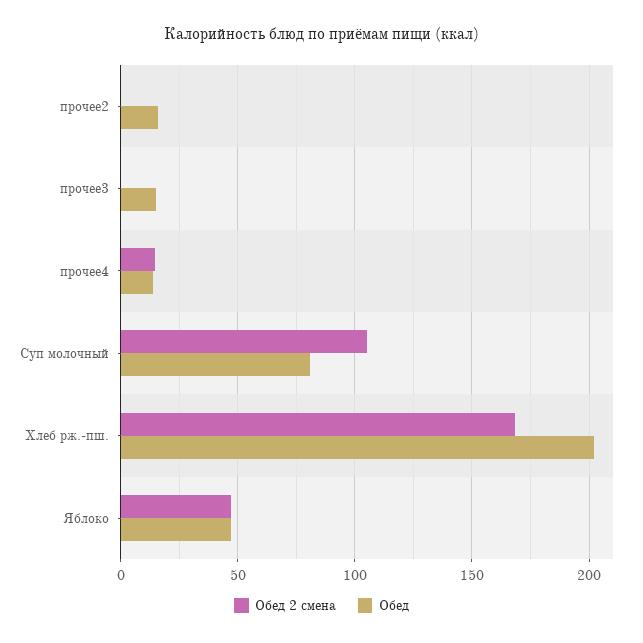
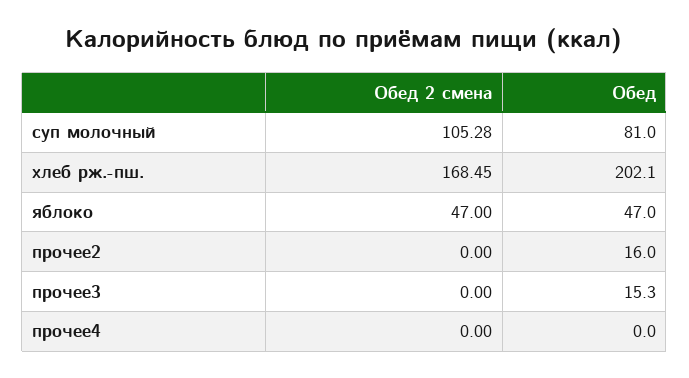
Обед 2 смена, прочее4: 15 -> 0
Обед, прочее4: 15 -> 0

